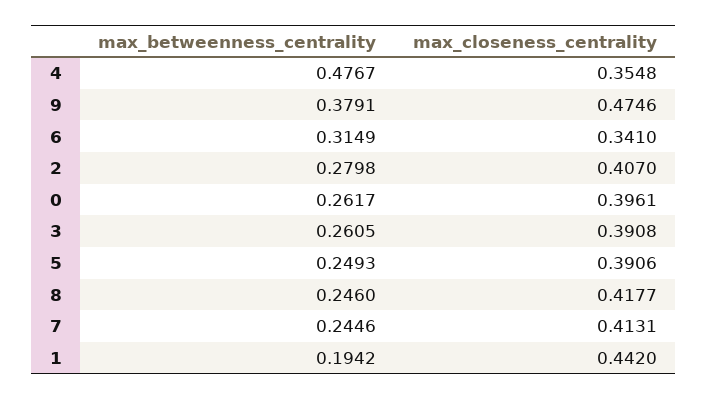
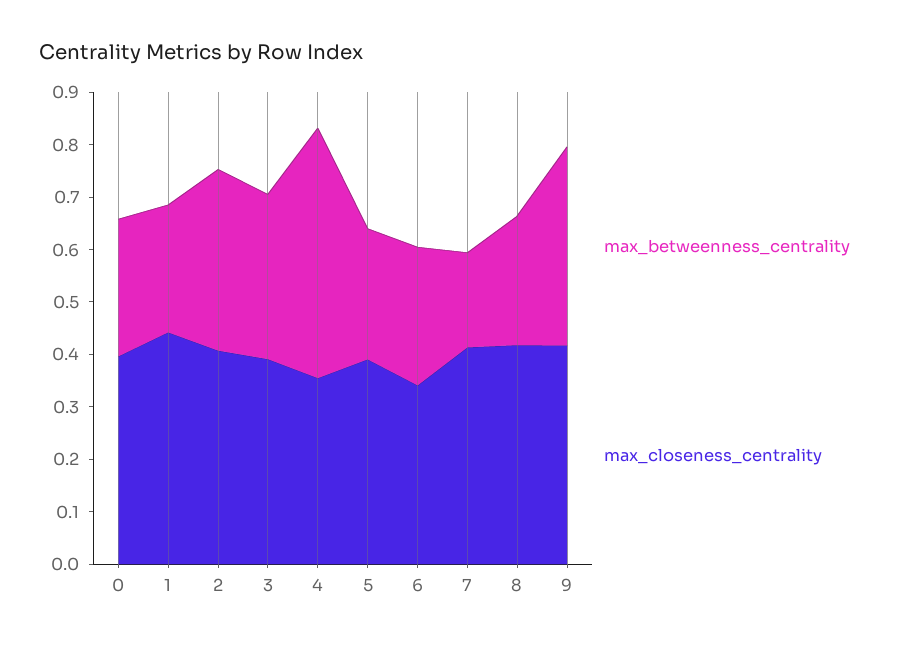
max_closeness_centrality, 9: 0.4746 -> 0.42
max_betweenness_centrality, 6: 0.3149 -> 0.26
max_betweenness_centrality, 2: 0.2798 -> 0.34
max_betweenness_centrality, 3: 0.2605 -> 0.32
max_betweenness_centrality, 7: 0.2446 -> 0.18
max_betweenness_centrality, 1: 0.1942 -> 0.24

